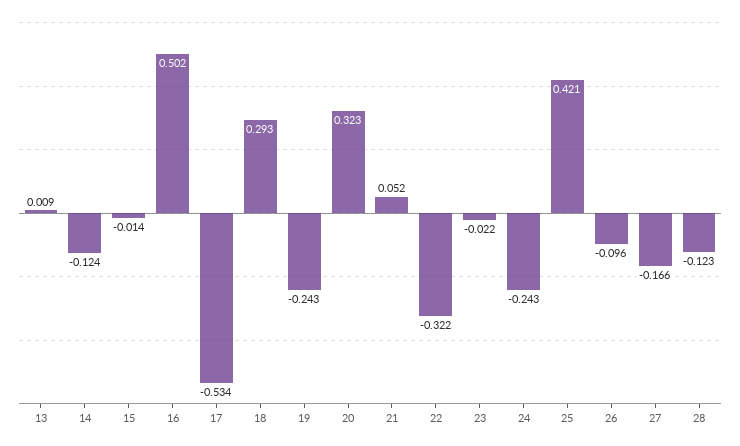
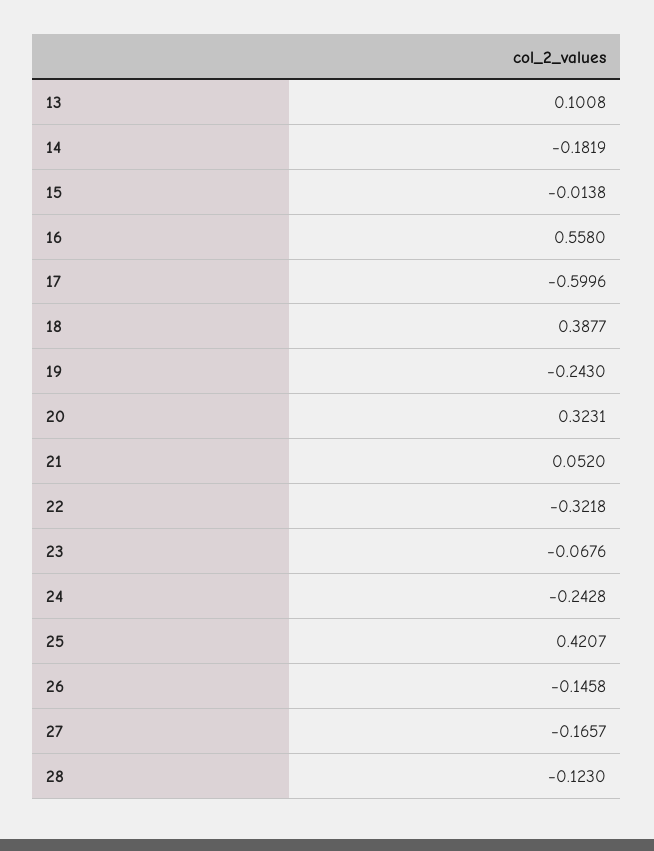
13: 0.009 -> 0.1008
14: -0.124 -> -0.1819
16: 0.502 -> 0.558
17: -0.534 -> -0.5996
18: 0.293 -> 0.3877
23: -0.022 -> -0.0676
26: -0.096 -> -0.1458

